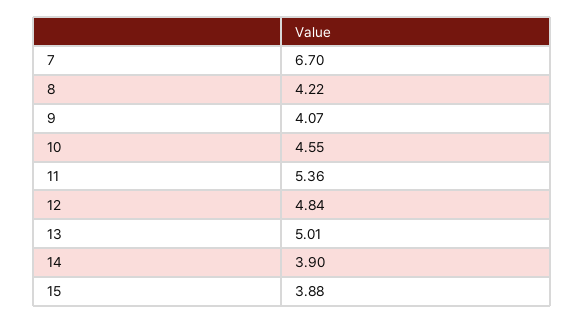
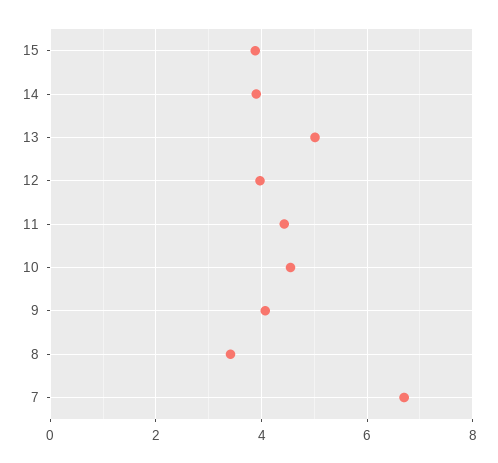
8: 4.22 -> 3.4
11: 5.36 -> 4.4
12: 4.84 -> 4

